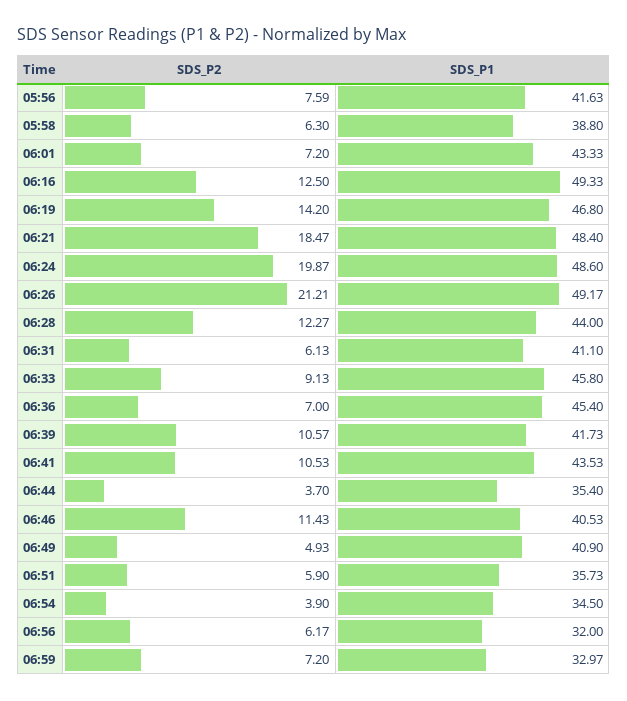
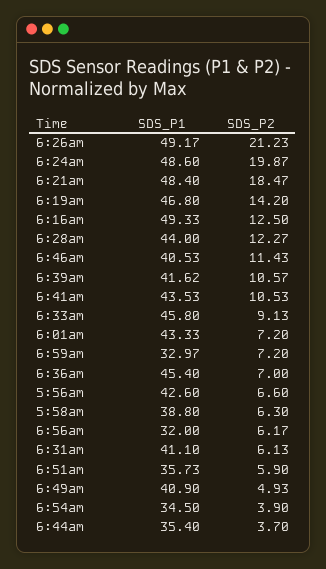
SDS_P2, 05:56: 7.59 -> 6.6
SDS_P1, 05:56: 41.63 -> 42.6
SDS_P2, 06:26: 21.21 -> 21.23
SDS_P1, 06:39: 41.73 -> 41.62

